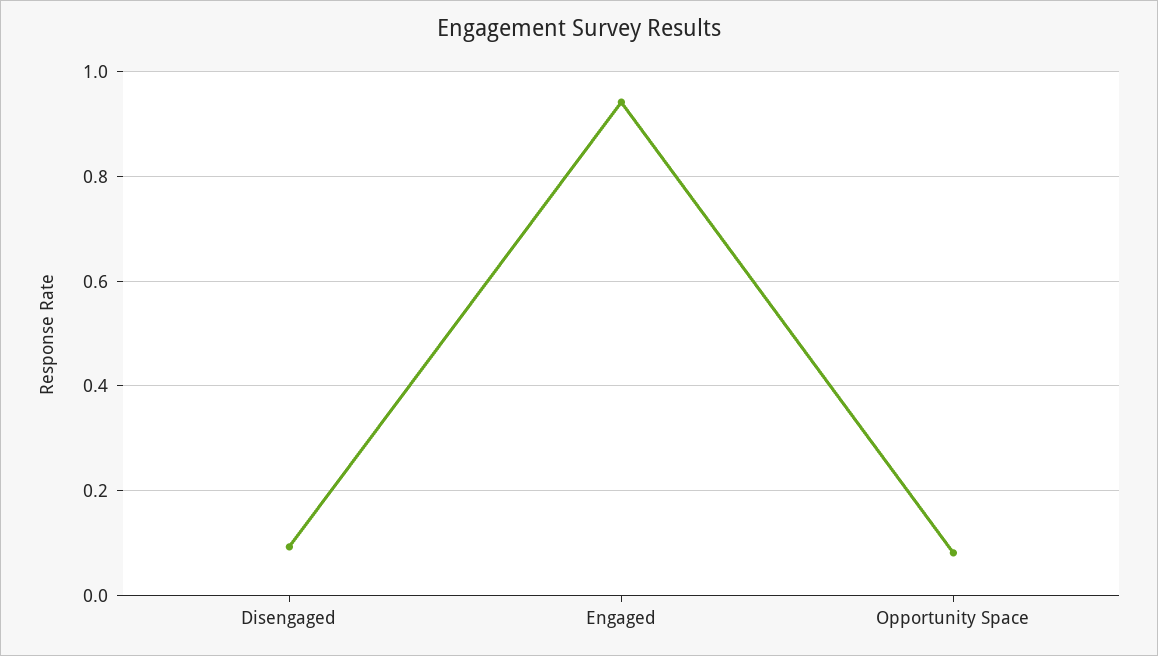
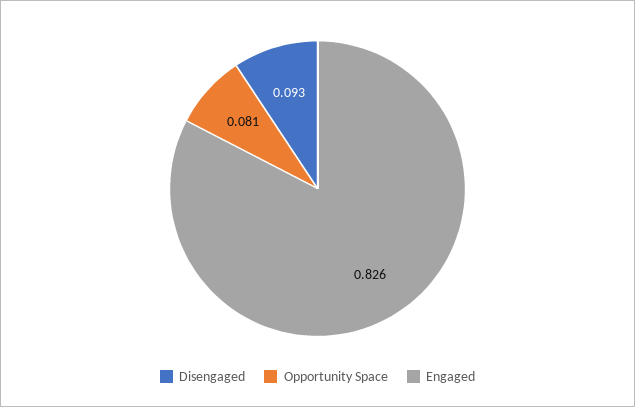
Engaged: 0.94 -> 0.826

